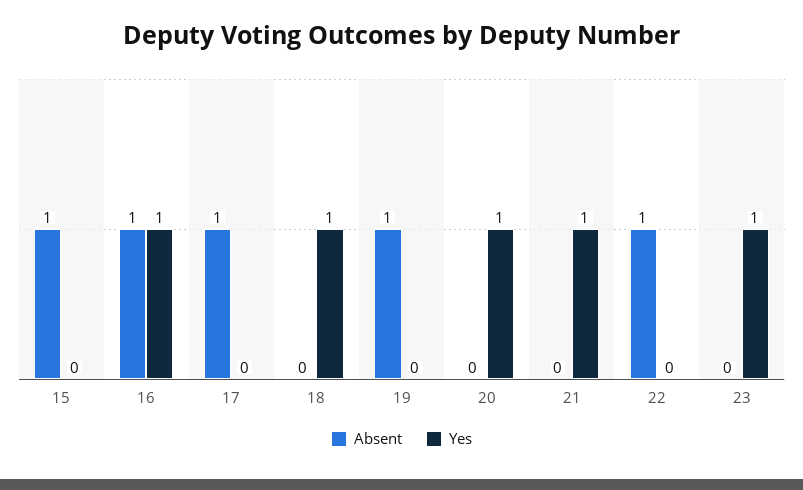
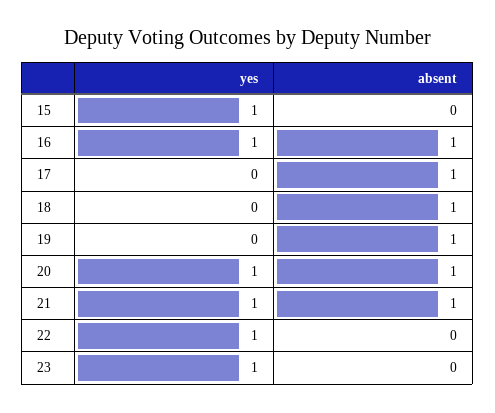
Absent, 15: 1 -> 0
Yes, 15: 0 -> 1
Absent, 18: 0 -> 1
Yes, 18: 1 -> 0
Absent, 20: 0 -> 1
Absent, 21: 0 -> 1
Absent, 22: 1 -> 0
Yes, 22: 0 -> 1

